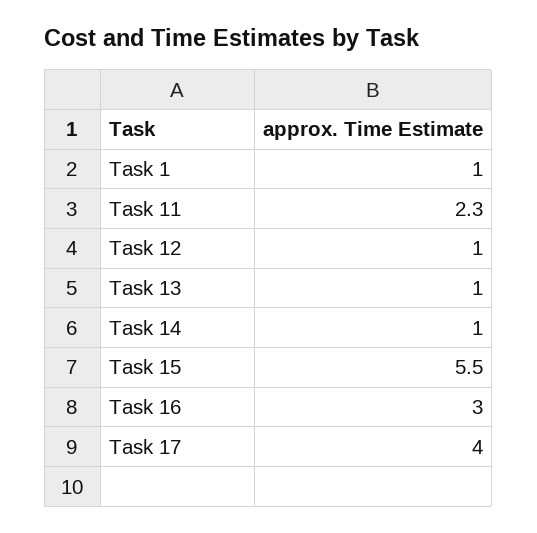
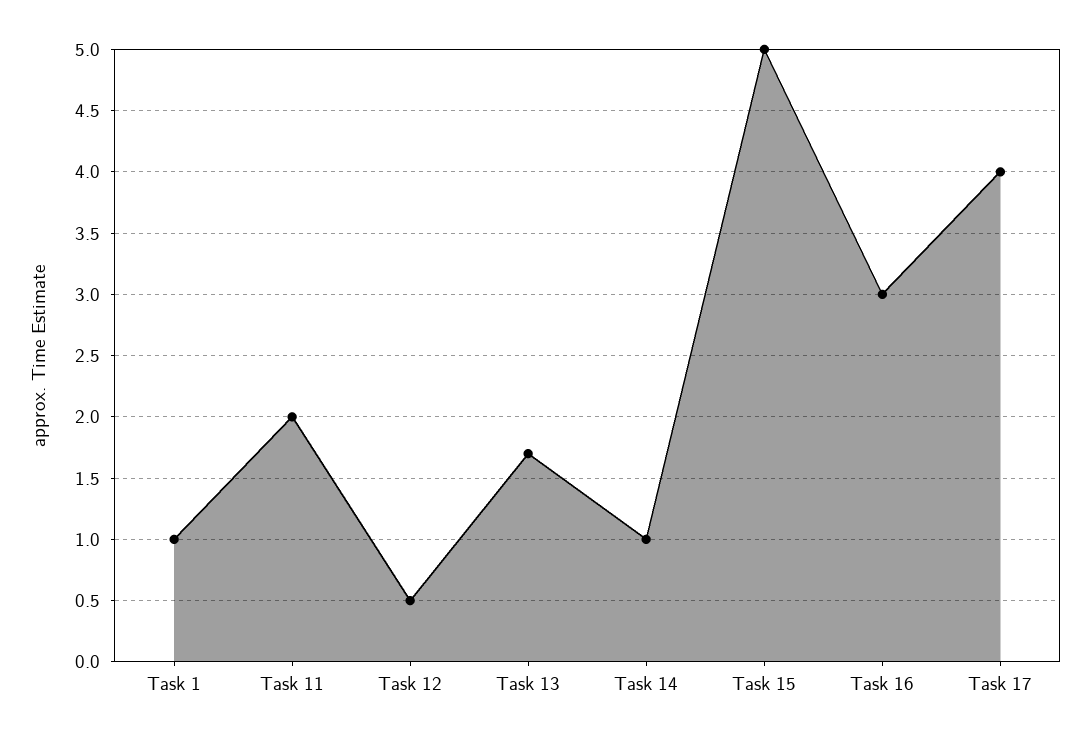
Task 11: 2.3 -> 2
Task 12: 1 -> 0.5
Task 13: 1 -> 1.7
Task 15: 5.5 -> 5

